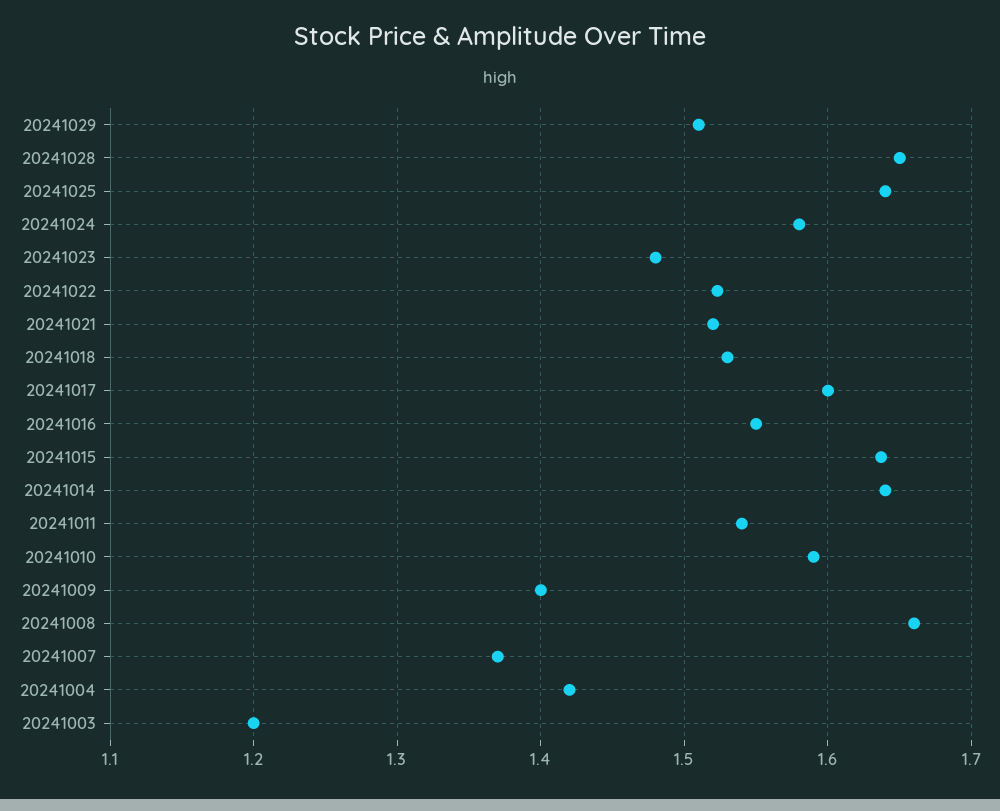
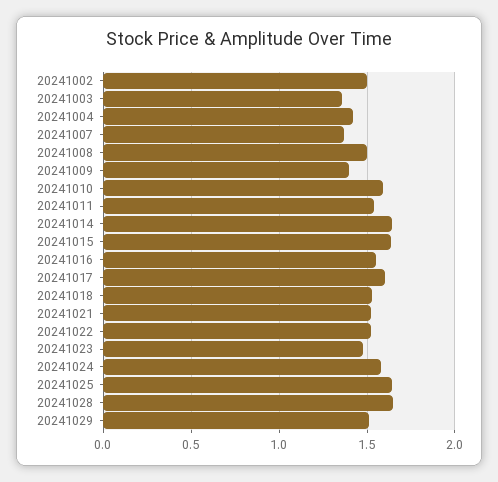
20241008: 1.66 -> 1.5
20241003: 1.2 -> 1.35
20241002: none -> 1.5

